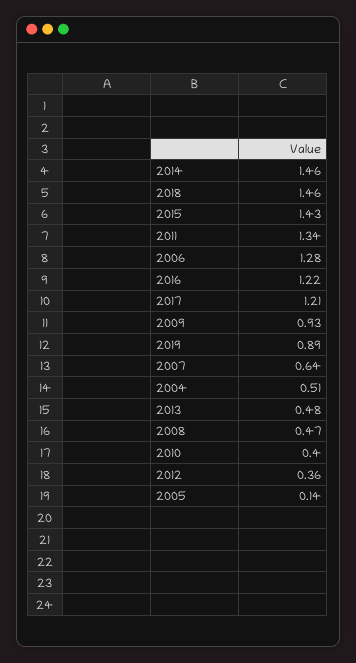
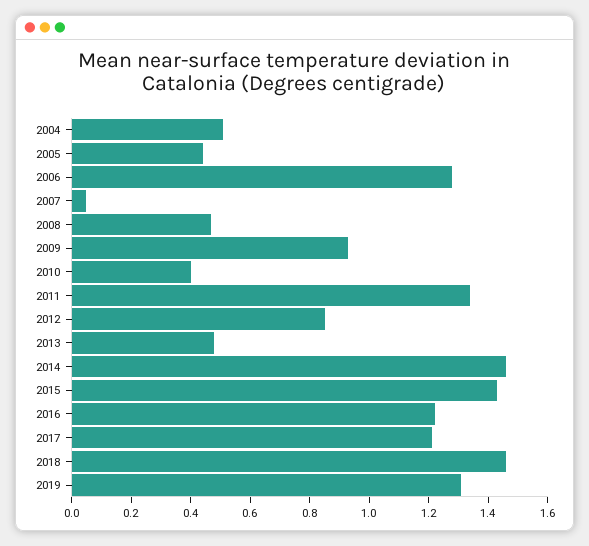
2019: 0.89 -> 1.3
2007: 0.64 -> 0.05
2012: 0.36 -> 0.85
2005: 0.14 -> 0.45

